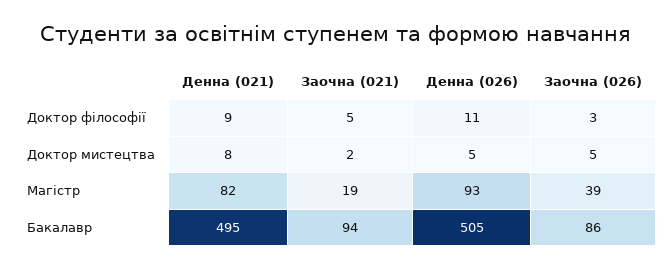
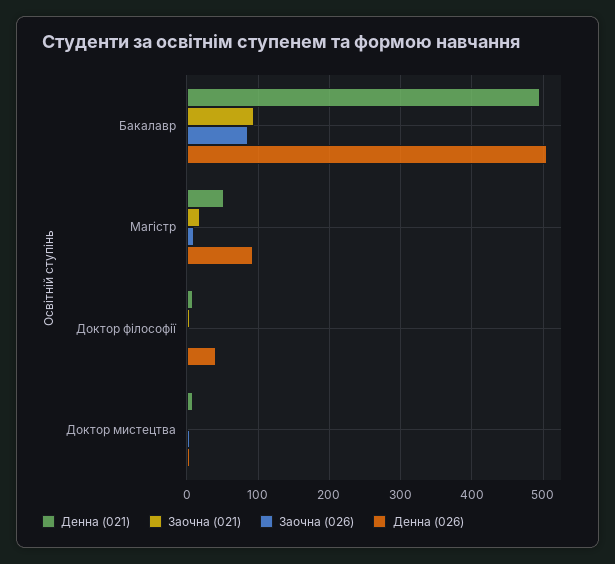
Денна (026), Доктор філософії: 11 -> 40
Денна (021), Магістр: 82 -> 50
Заочна (026), Магістр: 39 -> 10

